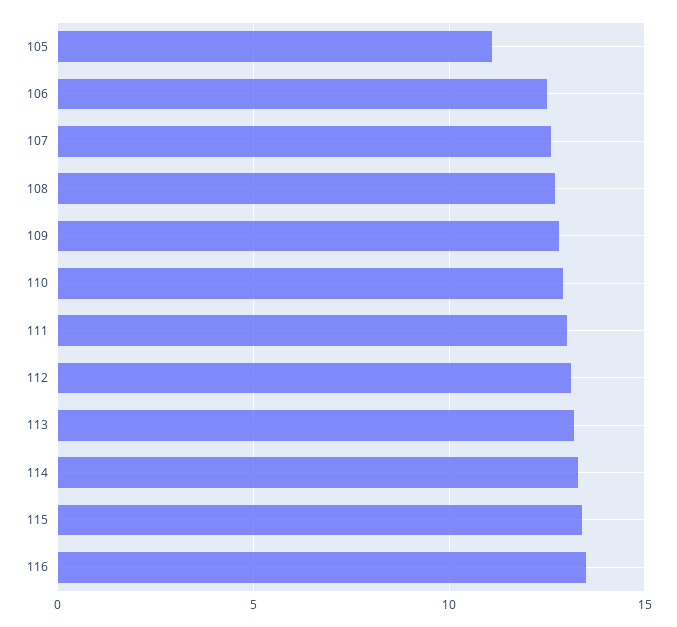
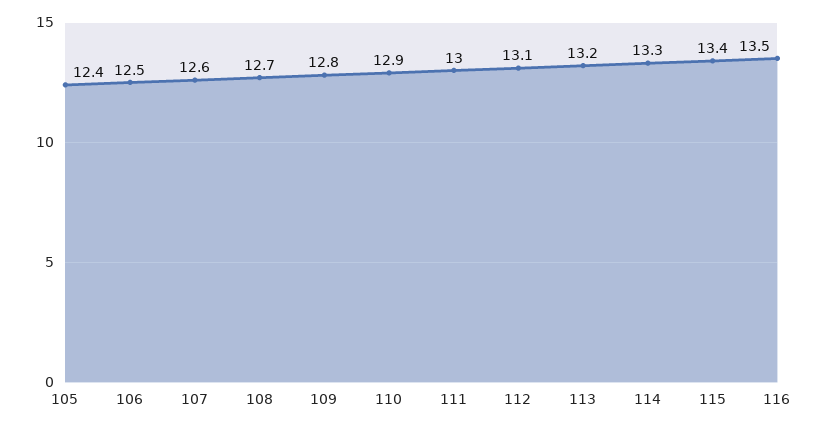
105: 11 -> 12.4

